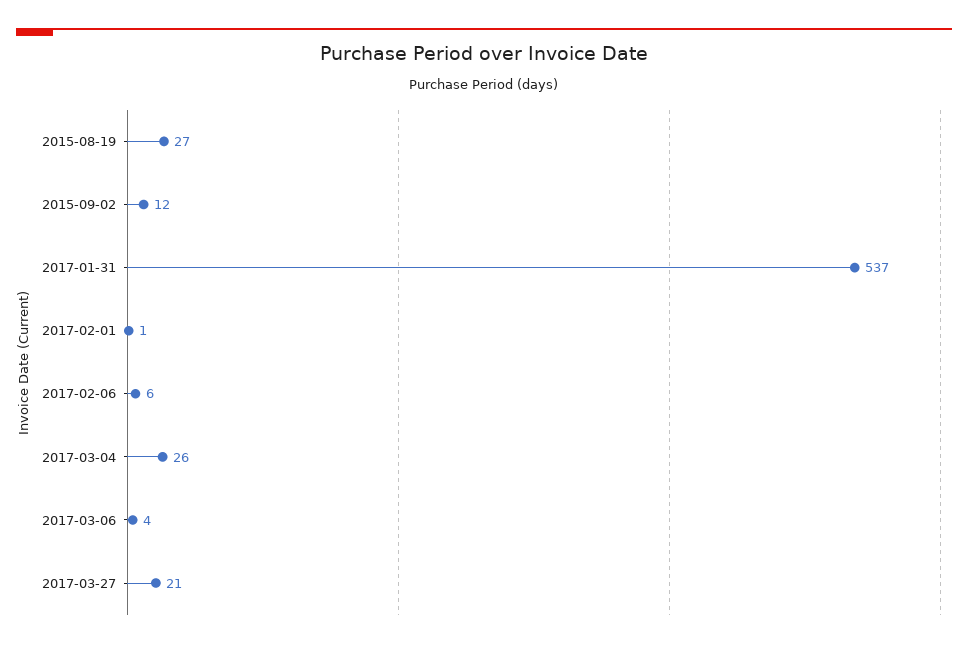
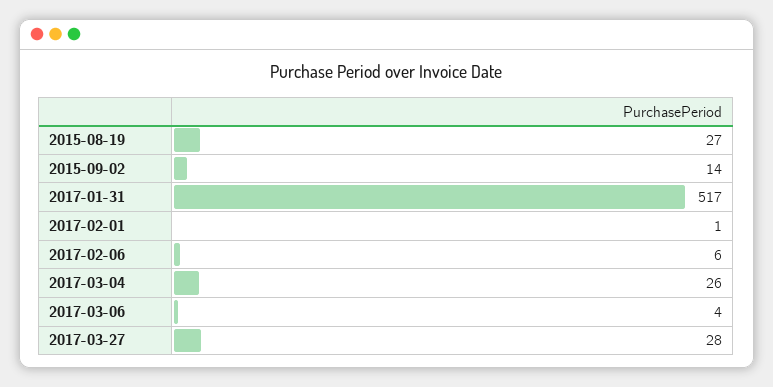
2015-09-02: 12 -> 14
2017-01-31: 537 -> 517
2017-03-27: 21 -> 28

